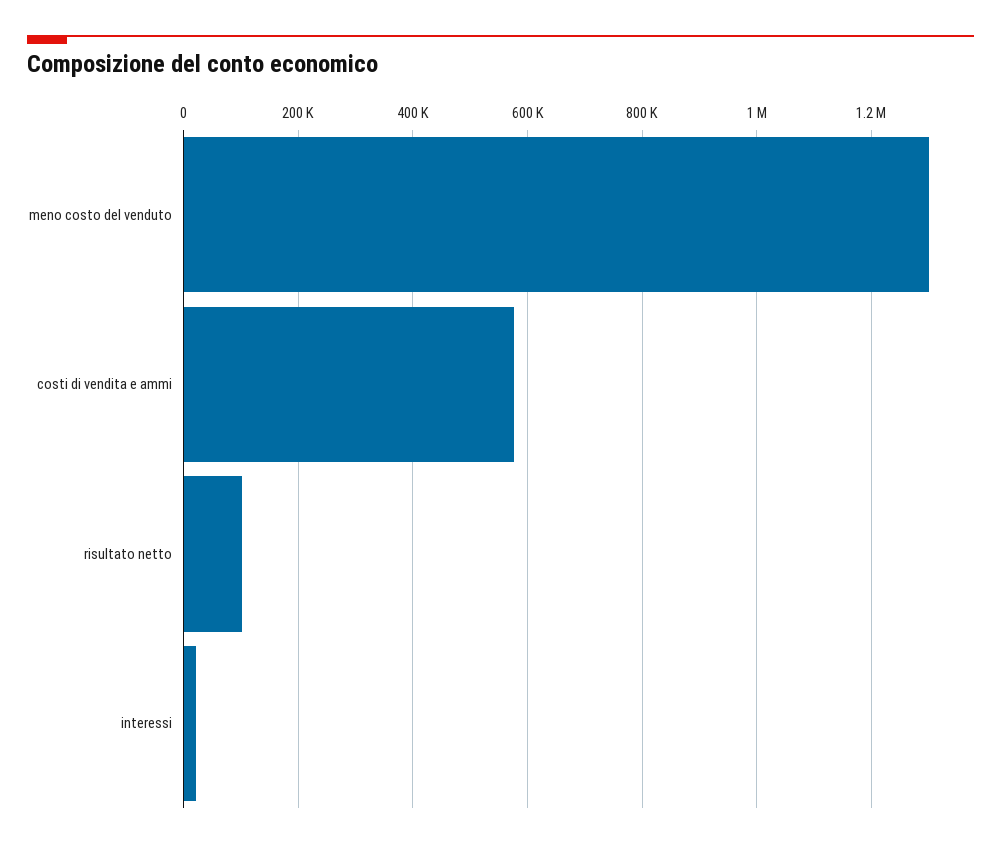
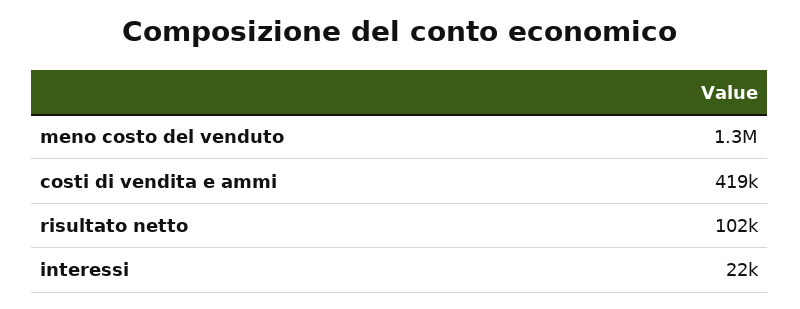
costi di vendita e ammi: 580000 -> 419000

